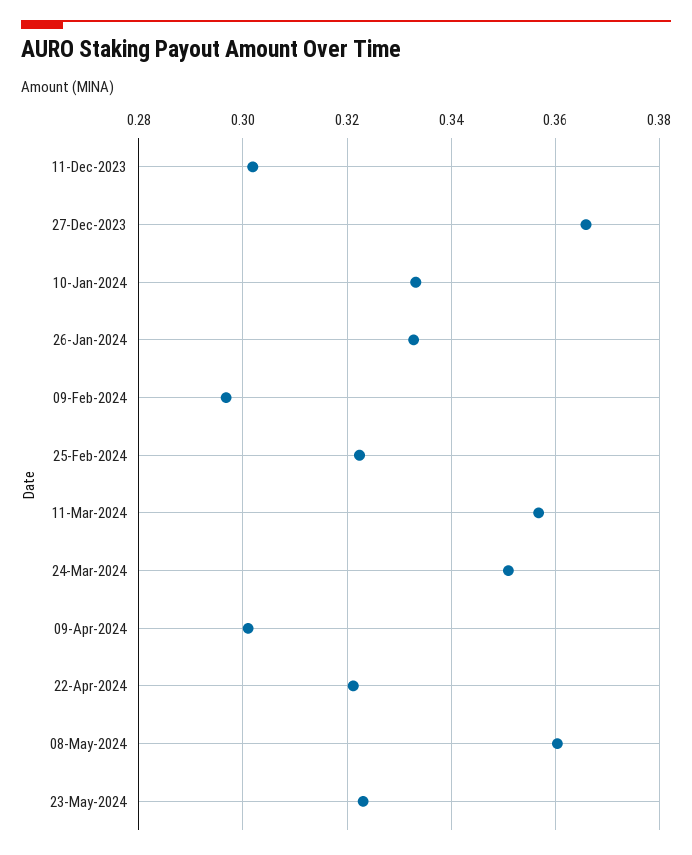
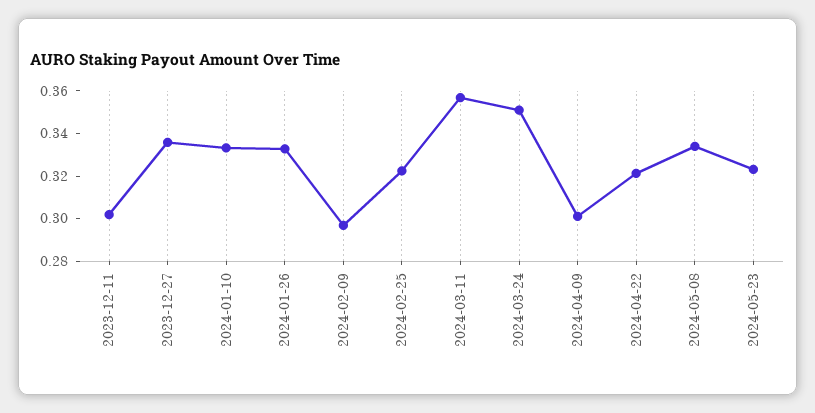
27-Dec-2023: 0.366 -> 0.335
08-May-2024: 0.36 -> 0.335

